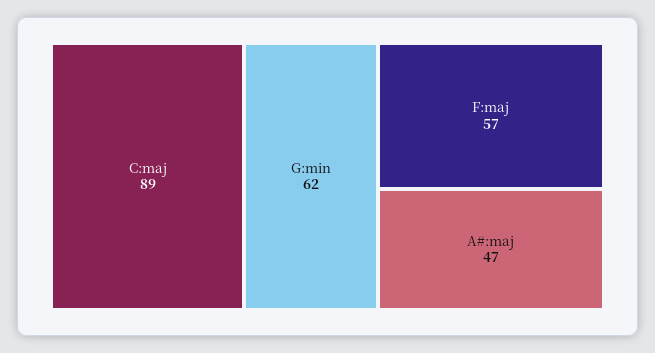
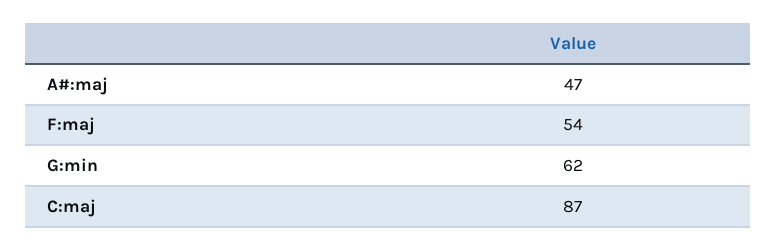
C:maj: 89 -> 87
F:maj: 57 -> 54

